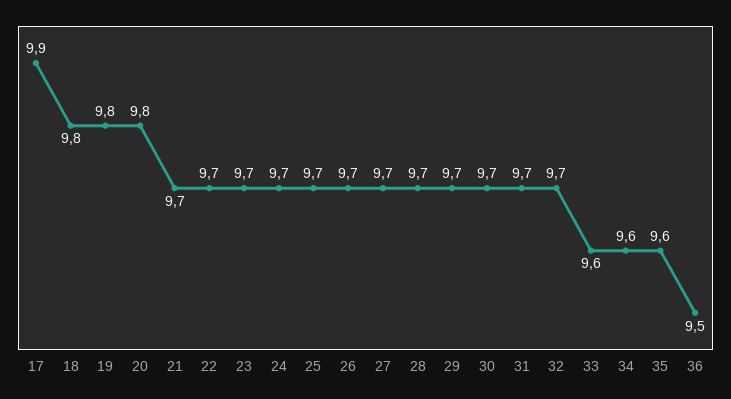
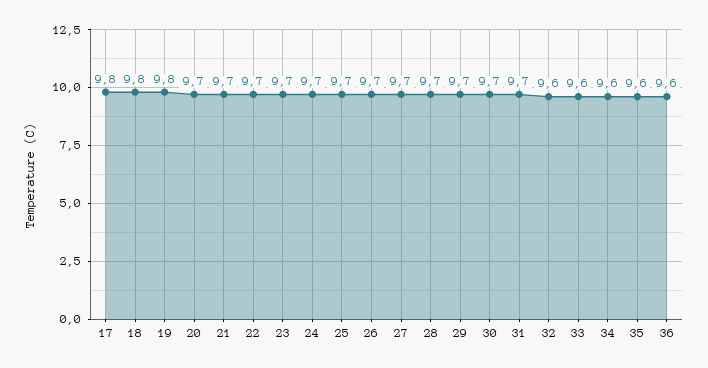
17: 9.9 -> 9.8
20: 9.8 -> 9.7
32: 9.7 -> 9.6
36: 9.5 -> 9.6

